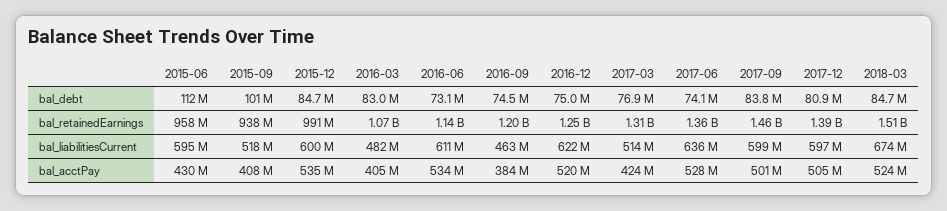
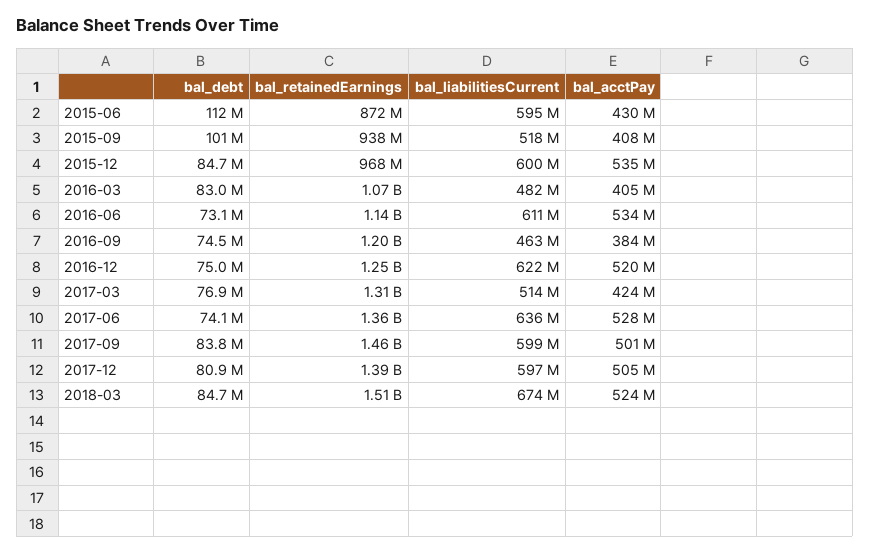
2015-06, bal_retainedEarnings: 958000000 -> 872000000
2015-12, bal_retainedEarnings: 991000000 -> 968000000

